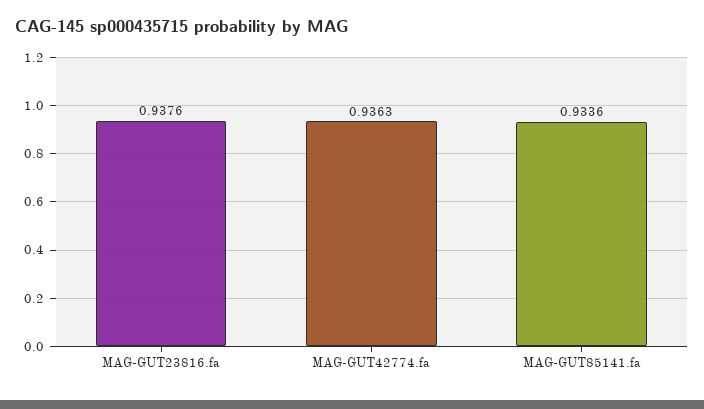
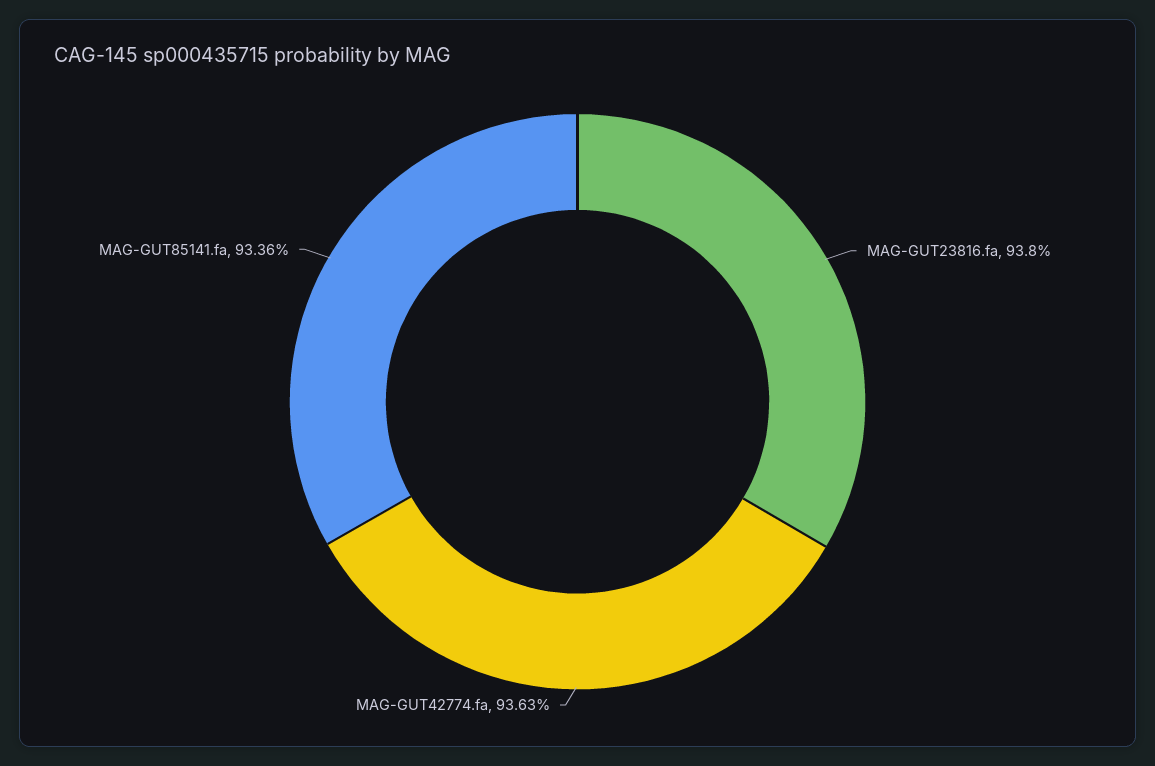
MAG-GUT23816.fa: 0.9376 -> 0.938

